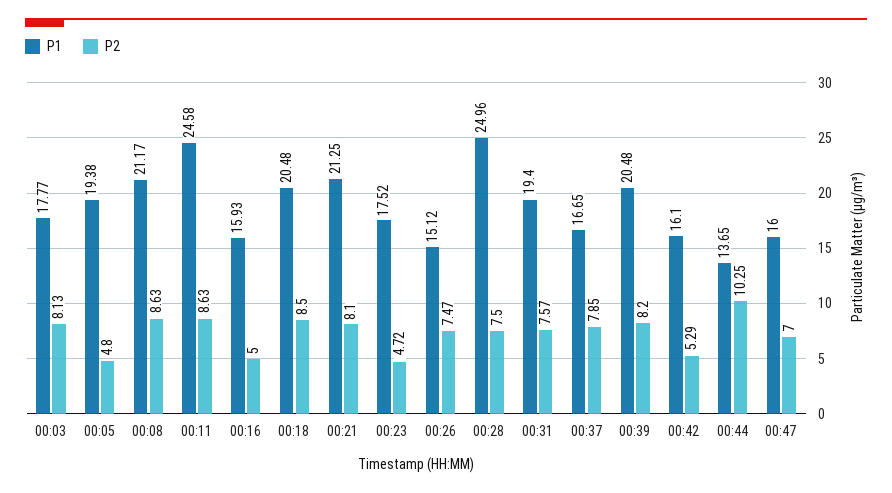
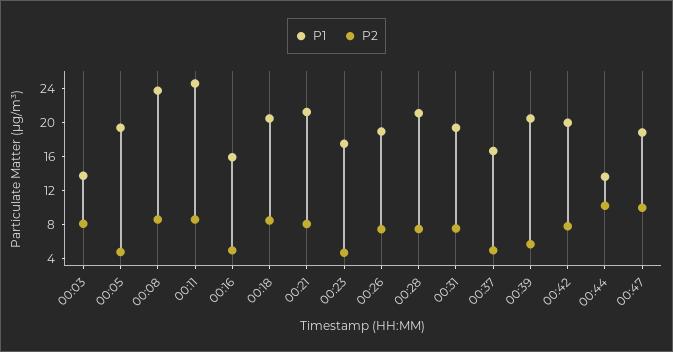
P1, 00:03: 17.77 -> 14
P1, 00:08: 21.17 -> 24
P1, 00:26: 15.12 -> 19
P1, 00:28: 24.96 -> 21
P2, 00:37: 7.85 -> 5
P2, 00:39: 8.2 -> 6
P1, 00:42: 16.1 -> 20
P2, 00:42: 5.29 -> 8
P1, 00:47: 16 -> 19
P2, 00:47: 7 -> 10

